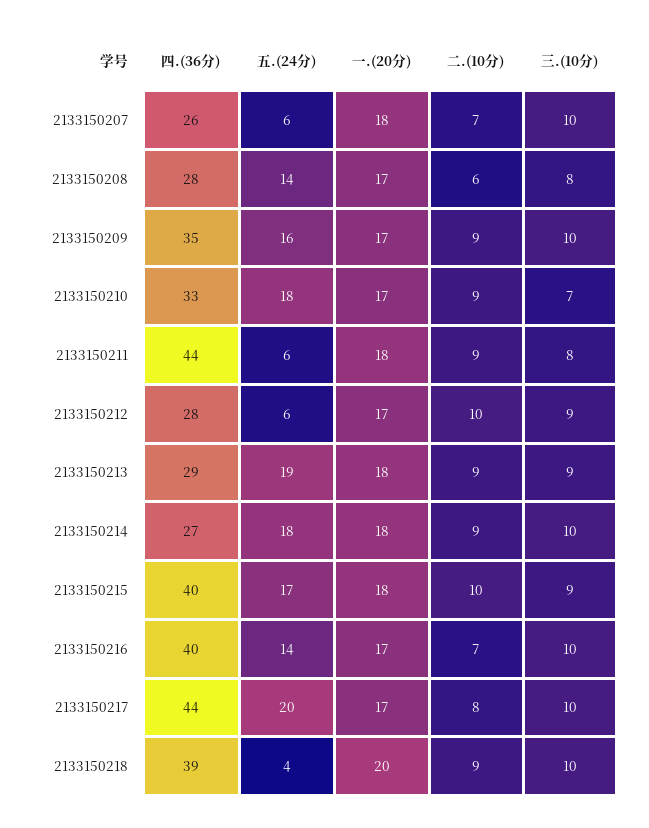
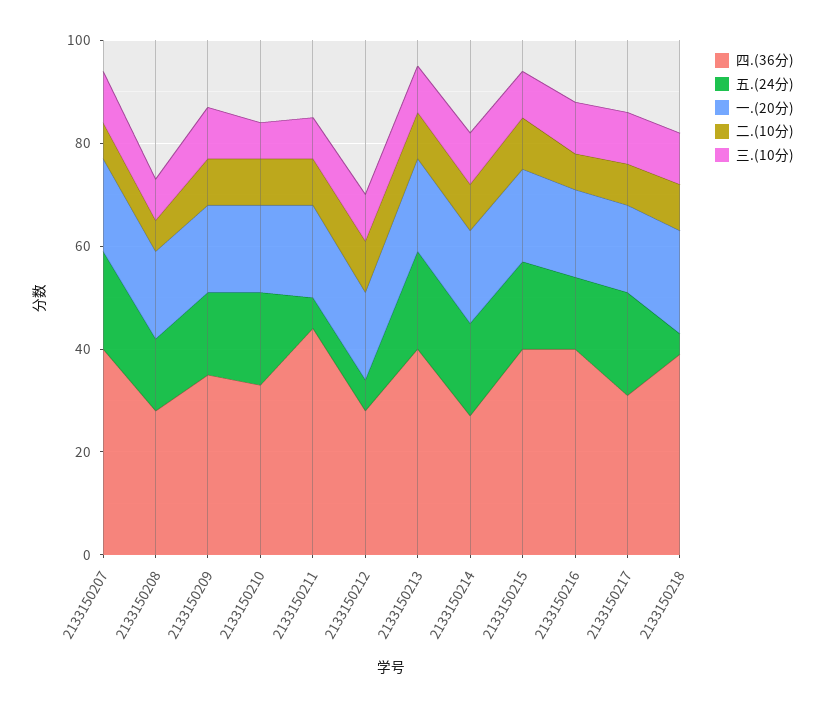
四.(36分), 2133150207: 26 -> 40
五.(24分), 2133150207: 6 -> 20
四.(36分), 2133150213: 29 -> 40
四.(36分), 2133150217: 44 -> 30

